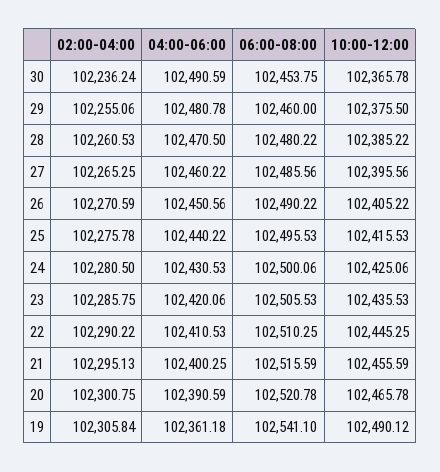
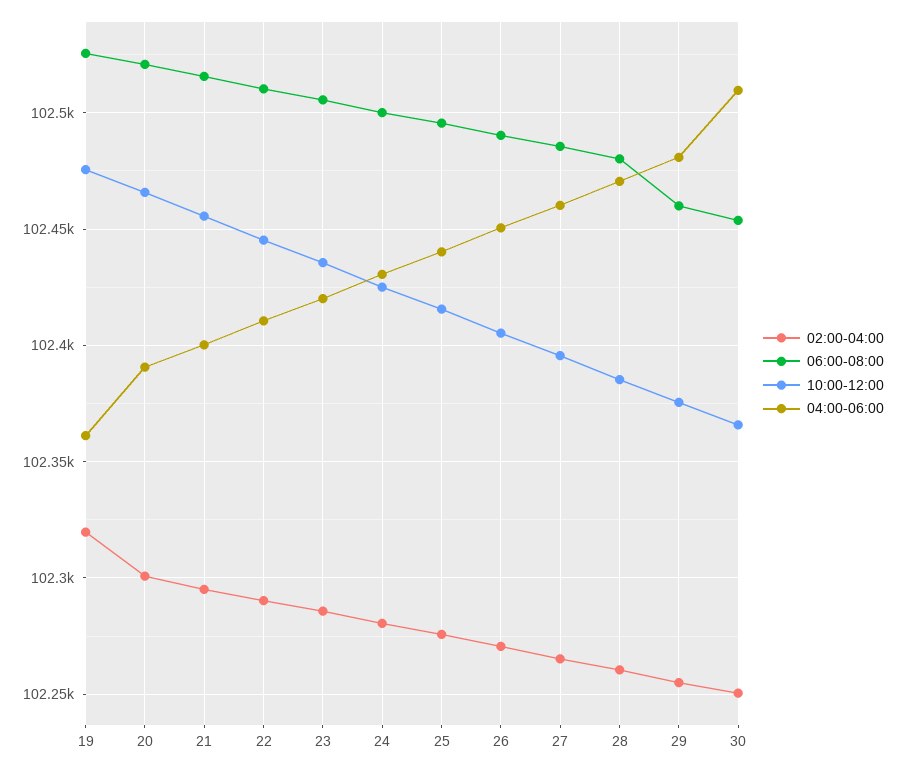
02:00-04:00, 30: 102236.24 -> 102250
04:00-06:00, 30: 102490.59 -> 102510
02:00-04:00, 19: 102305.84 -> 102320
06:00-08:00, 19: 102541.1 -> 102525
10:00-12:00, 19: 102490.12 -> 102475

